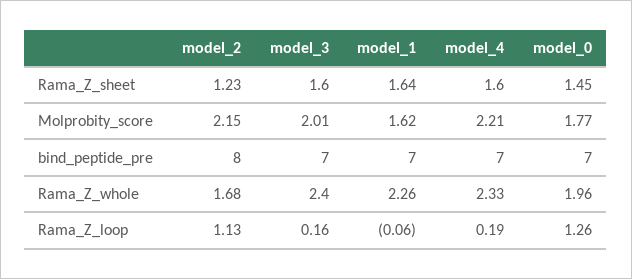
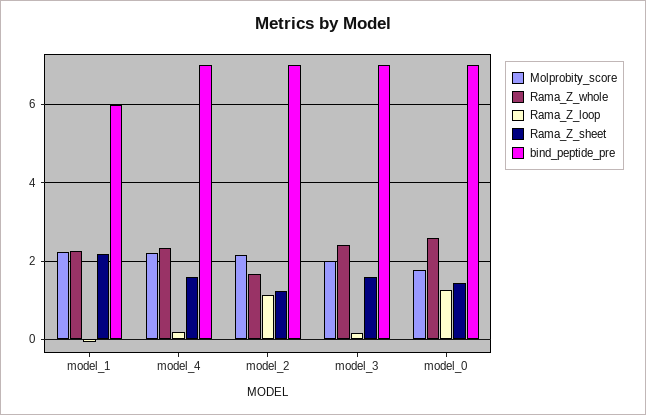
Rama_Z_sheet, model_1: 1.64 -> 2.2
Molprobity_score, model_1: 1.62 -> 2.2
bind_peptide_pre, model_2: 8 -> 7
bind_peptide_pre, model_1: 7 -> 6
Rama_Z_whole, model_0: 1.96 -> 2.6

